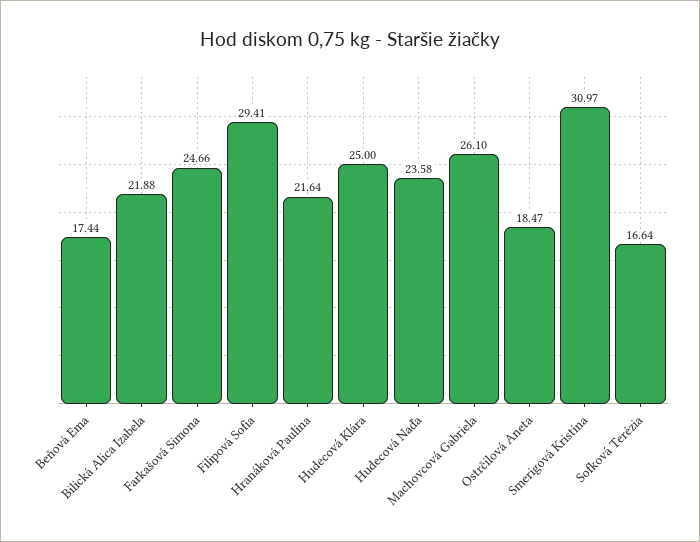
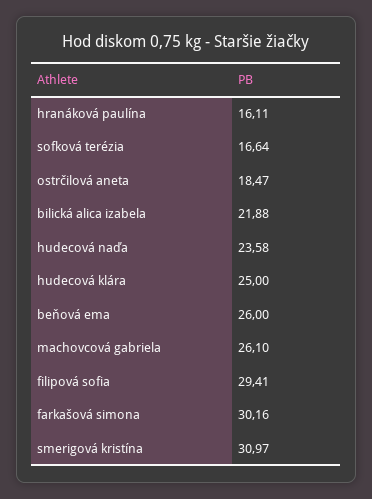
Beňová Ema: 17.44 -> 26
Farkašová Simona: 24.66 -> 30.16
Hranáková Paulína: 21.64 -> 16.11

